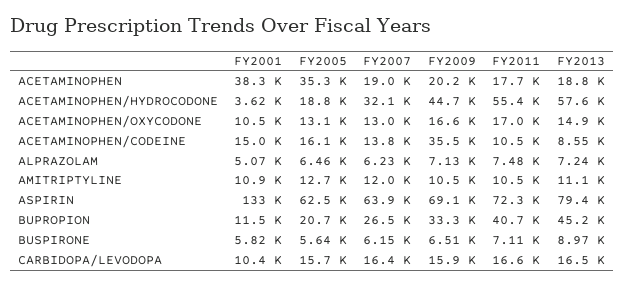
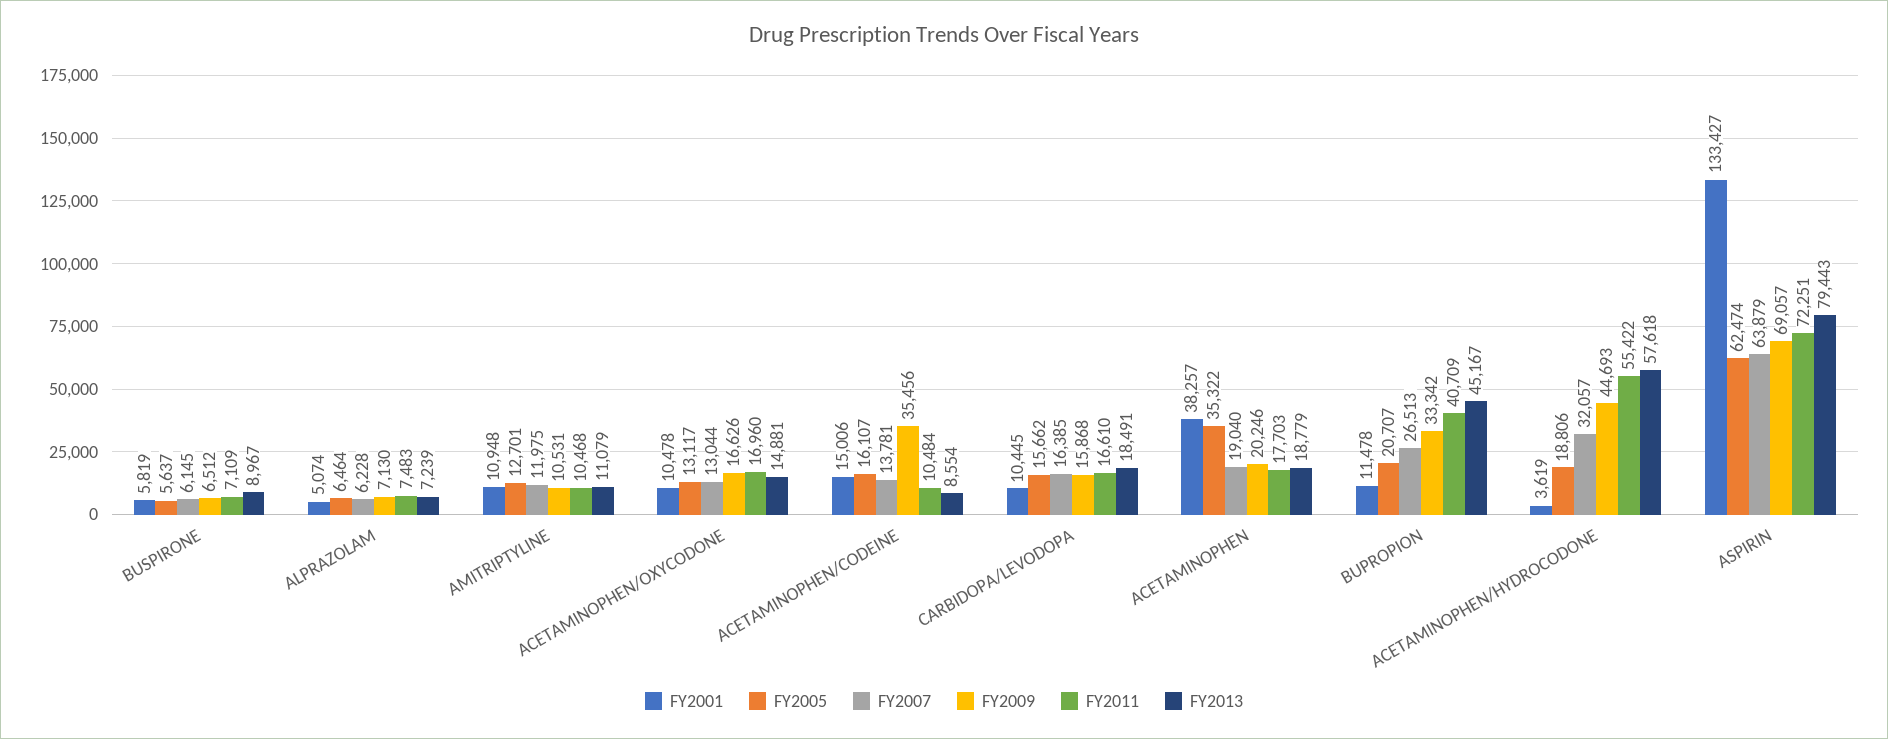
FY2013, CARBIDOPA/LEVODOPA: 16500 -> 18491

